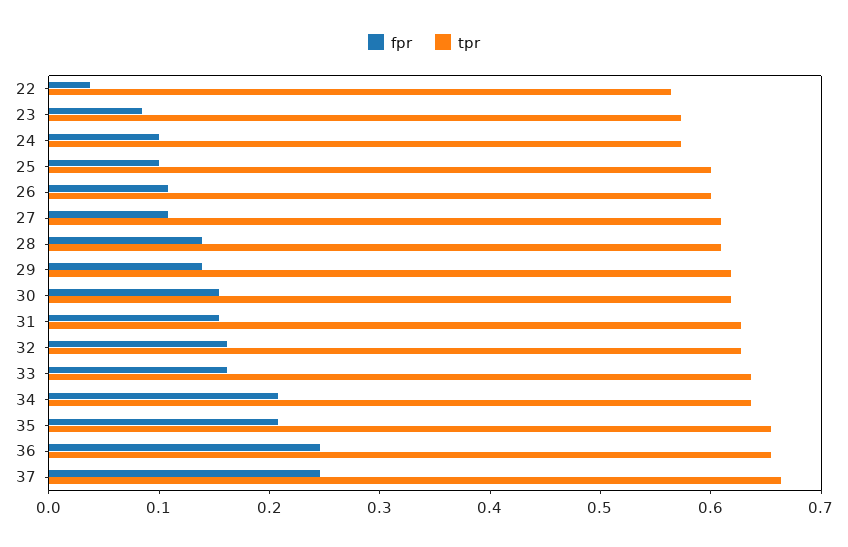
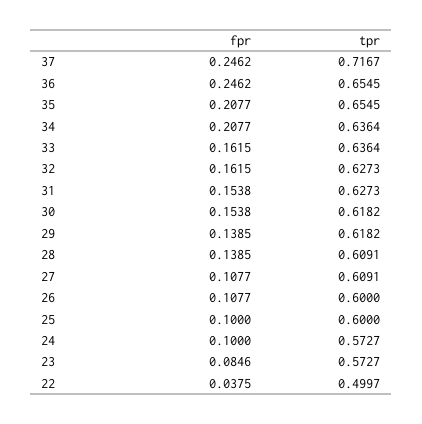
tpr, 22: 0.56 -> 0.4997
tpr, 37: 0.66 -> 0.7167

